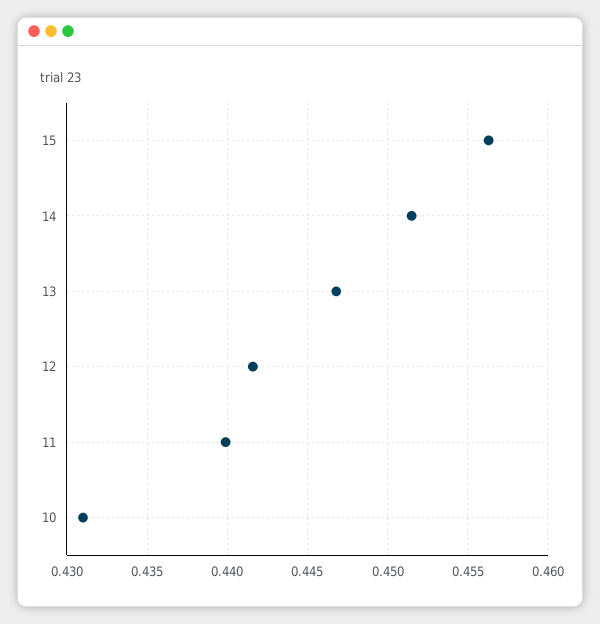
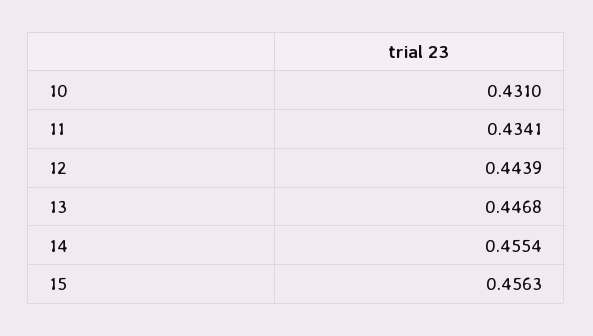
14: 0.4515 -> 0.4554
12: 0.4415 -> 0.4439
11: 0.44 -> 0.4341

